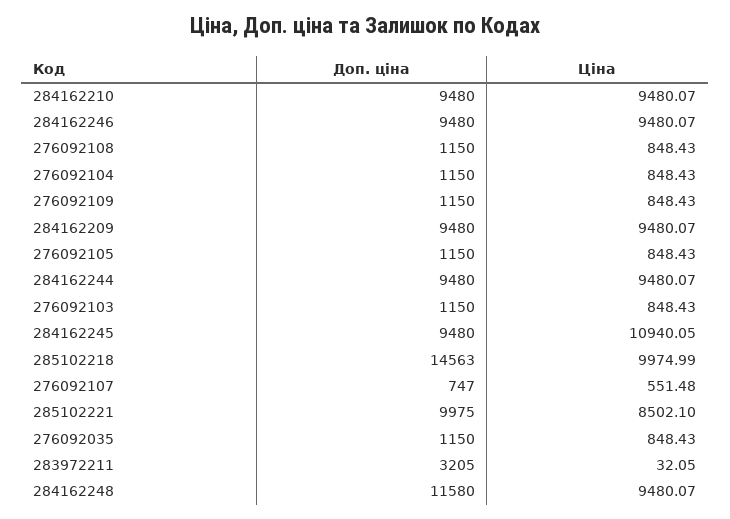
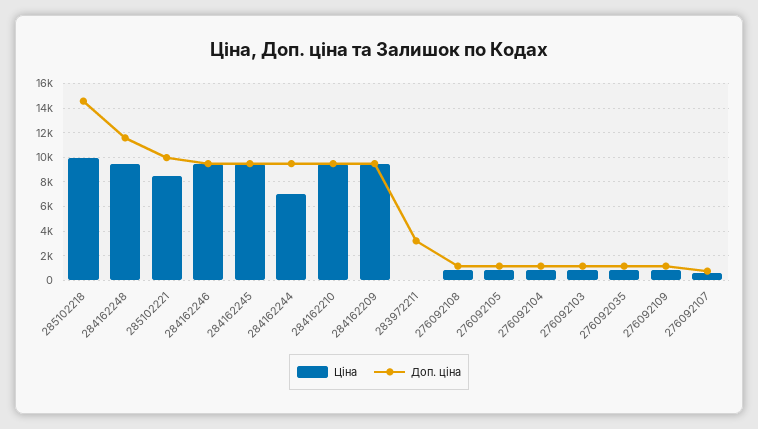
Ціна, 284162244: 9480.07 -> 7000
Ціна, 284162245: 10940.05 -> 9500

